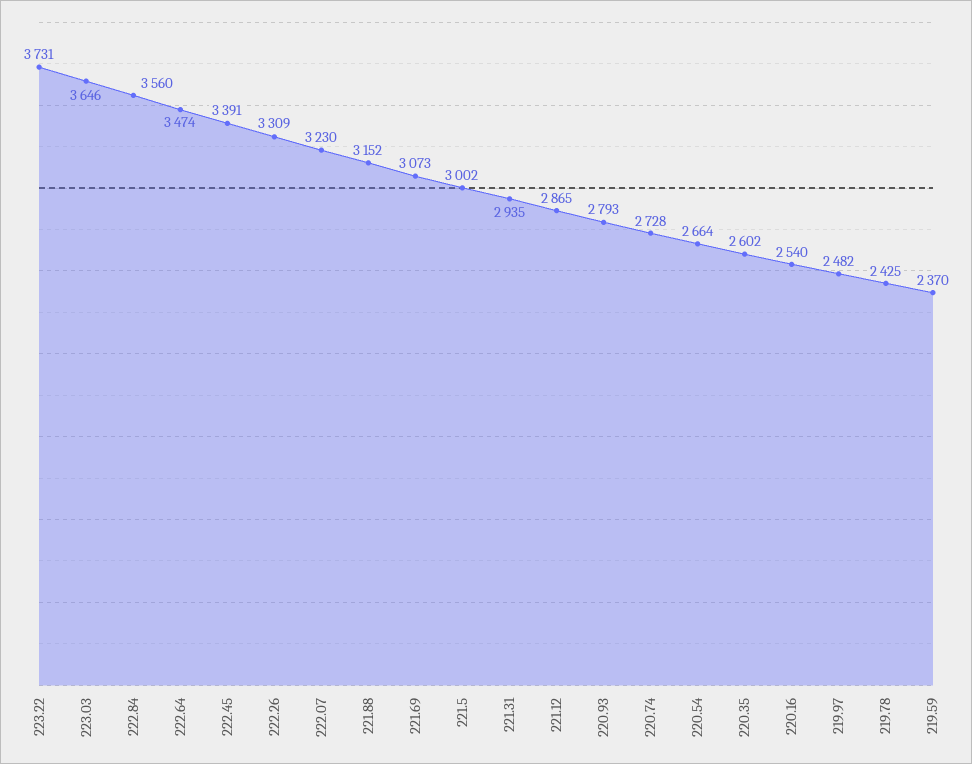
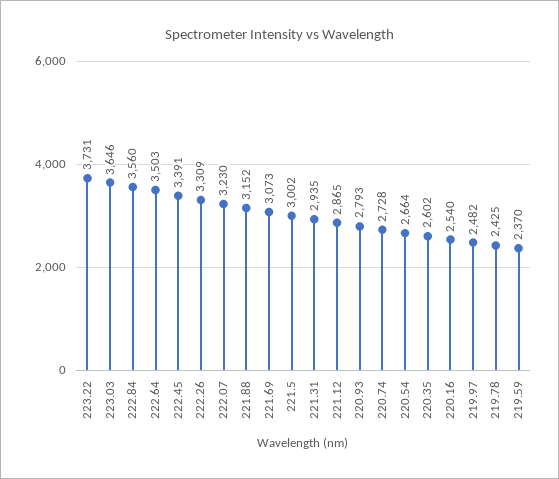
222.64: 3474 -> 3503

